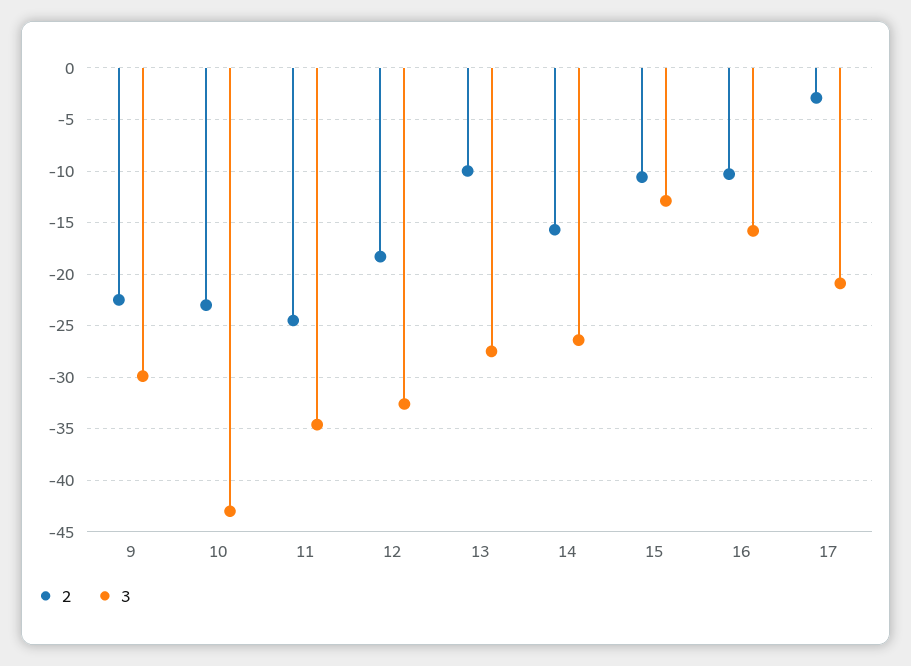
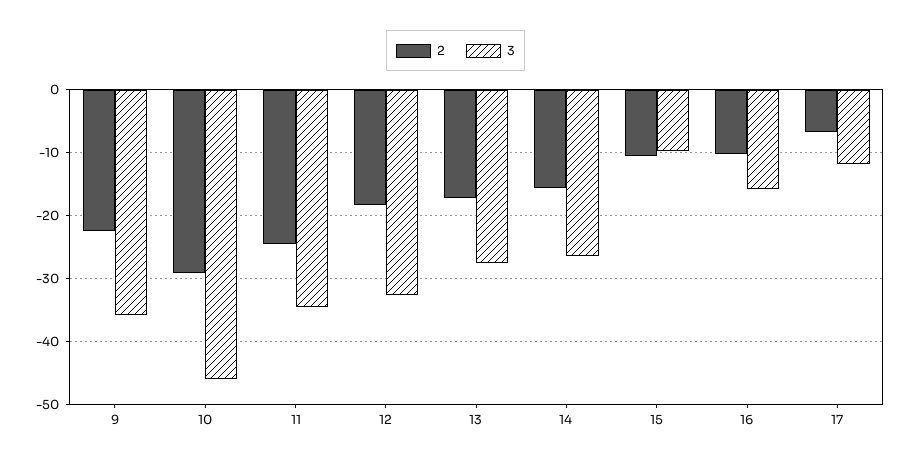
3, 9: -30 -> -36
2, 10: -23 -> -29
3, 10: -43 -> -46
2, 13: -10 -> -17
3, 15: -13 -> -10
2, 17: -3 -> -7
3, 17: -21 -> -12

